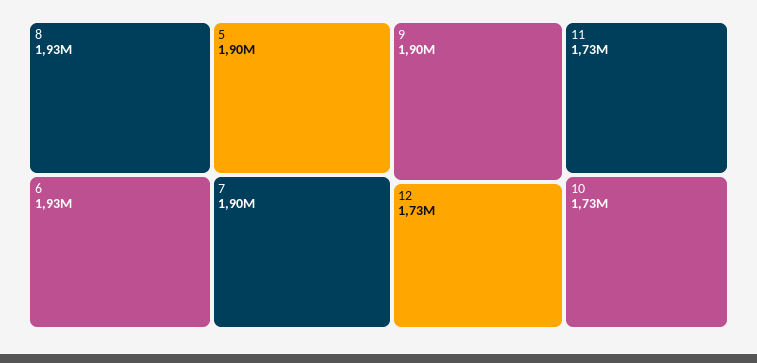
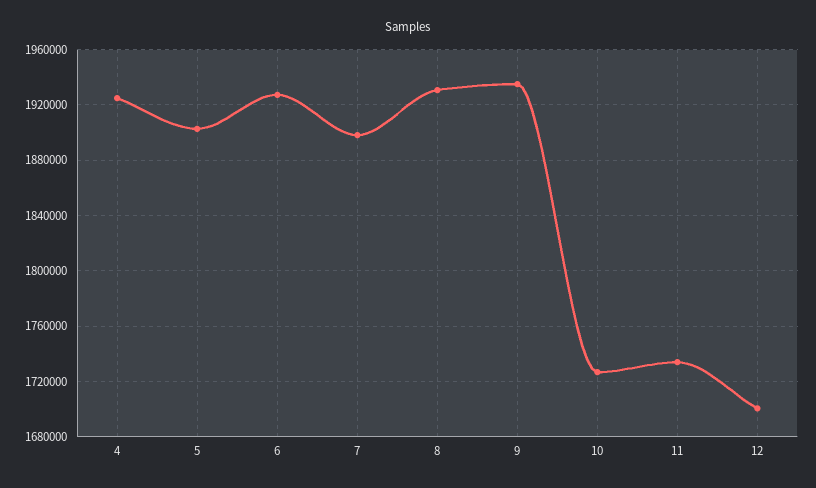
9: 1900000 -> 1935000
12: 1730000 -> 1700000
4: none -> 1925000

